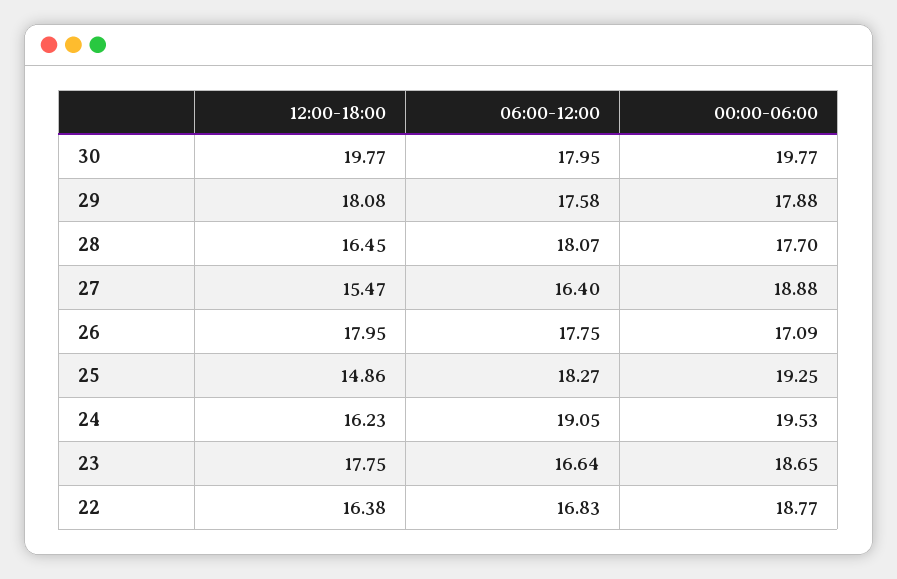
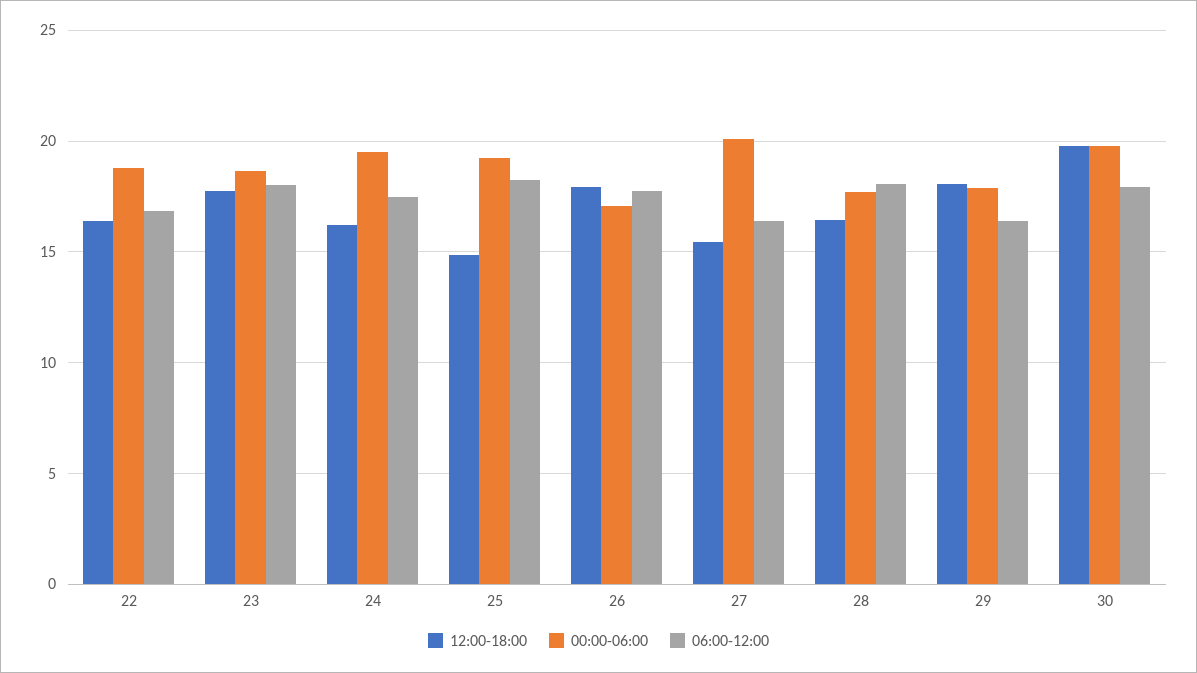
06:00-12:00, 29: 17.58 -> 16.5
00:00-06:00, 27: 18.88 -> 20
06:00-12:00, 24: 19.05 -> 17.5
06:00-12:00, 23: 16.64 -> 18

